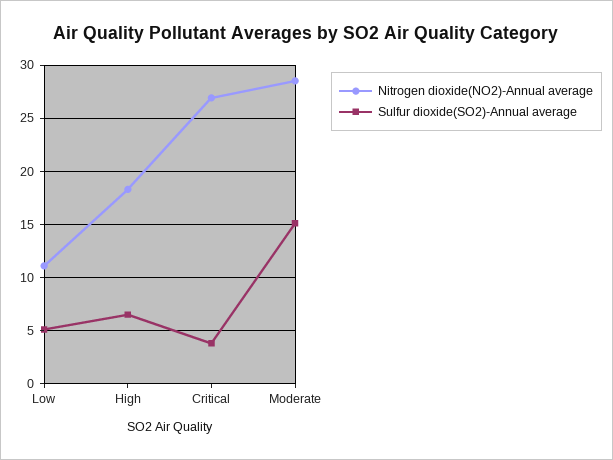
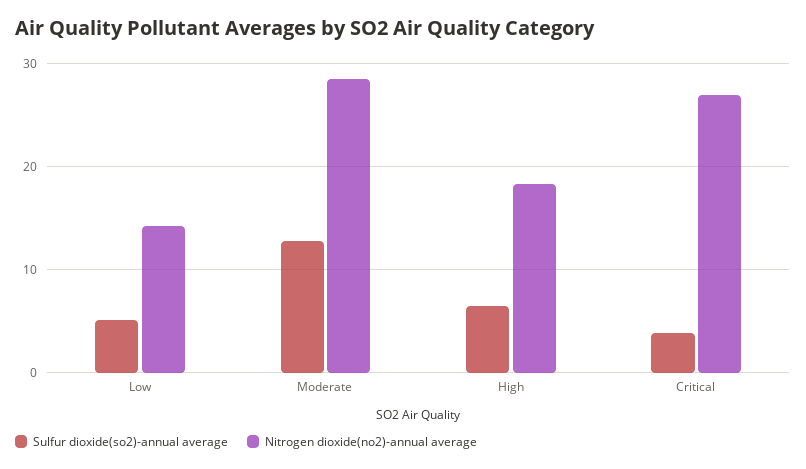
Nitrogen dioxide(NO2)-Annual average, Low: 11 -> 14
Sulfur dioxide(SO2)-Annual average, Moderate: 15 -> 13

